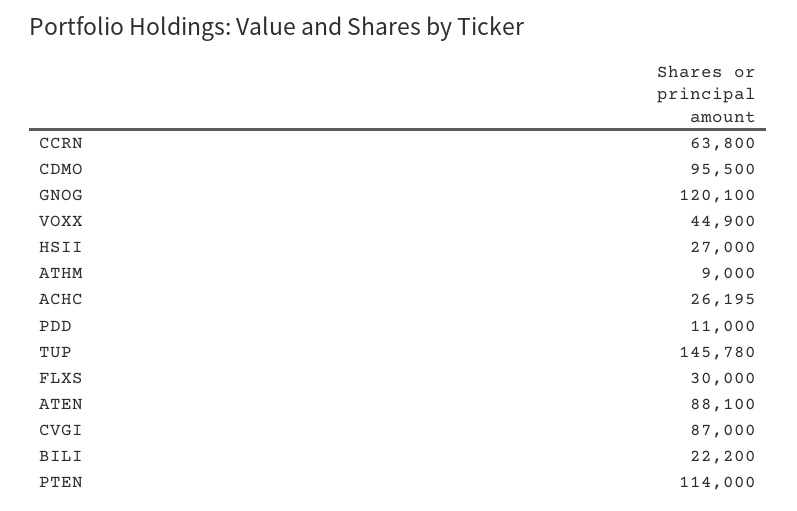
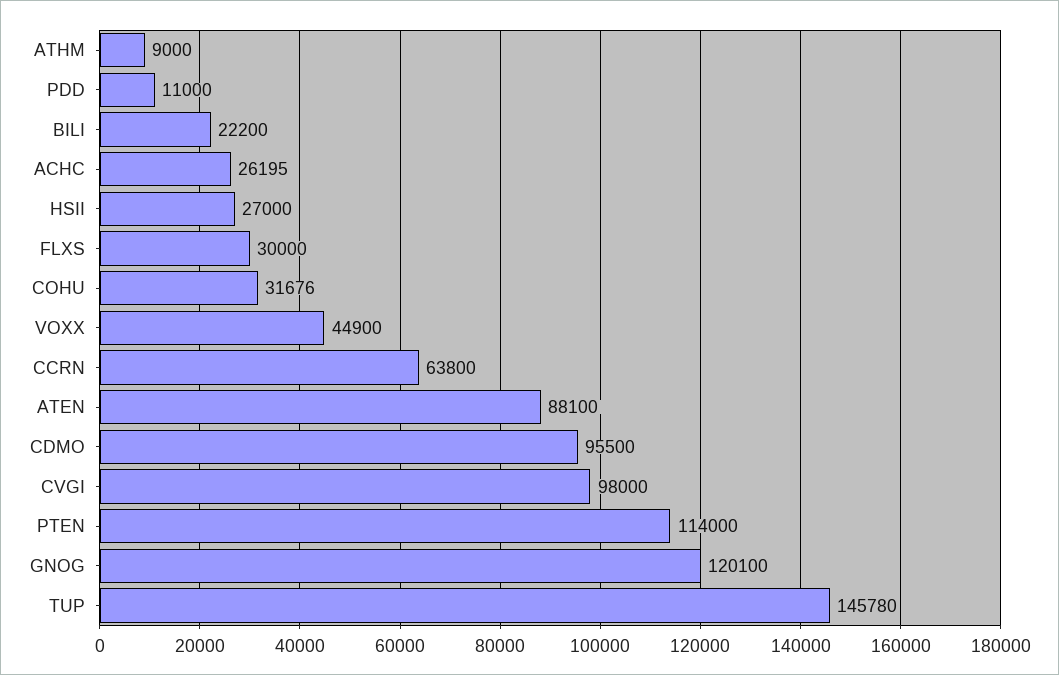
CVGI: 87000 -> 98000
COHU: none -> 31676

